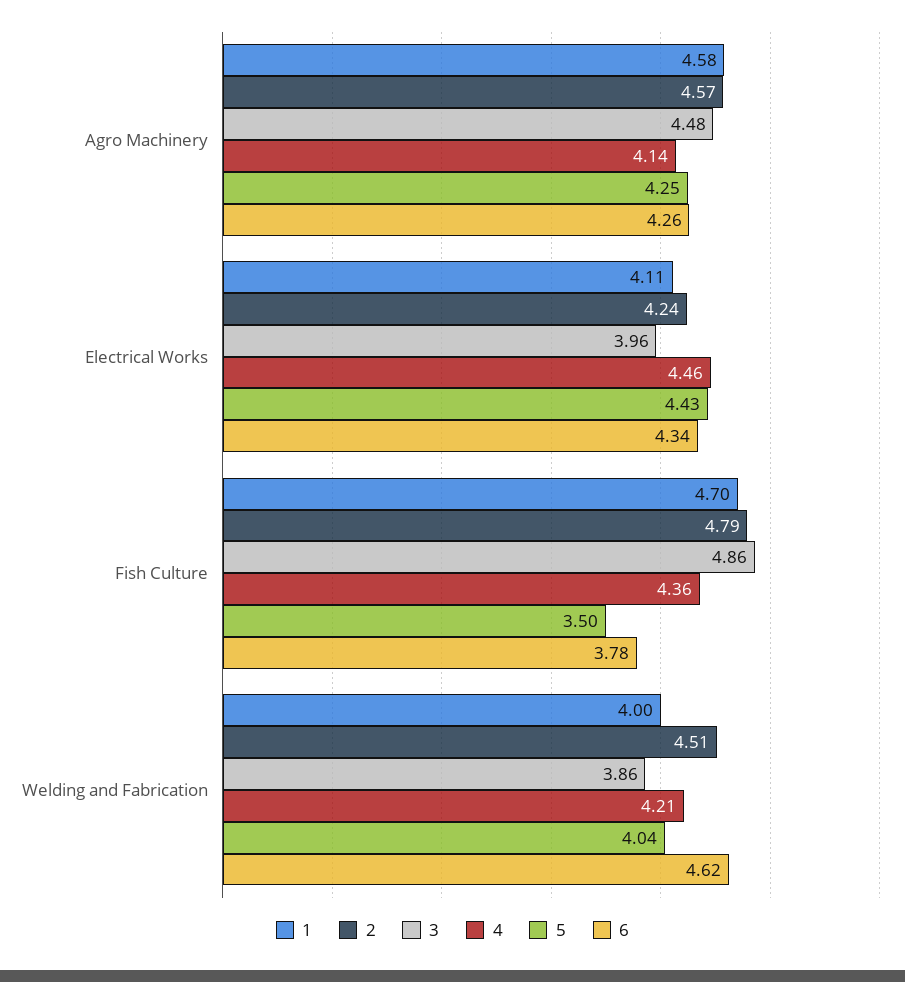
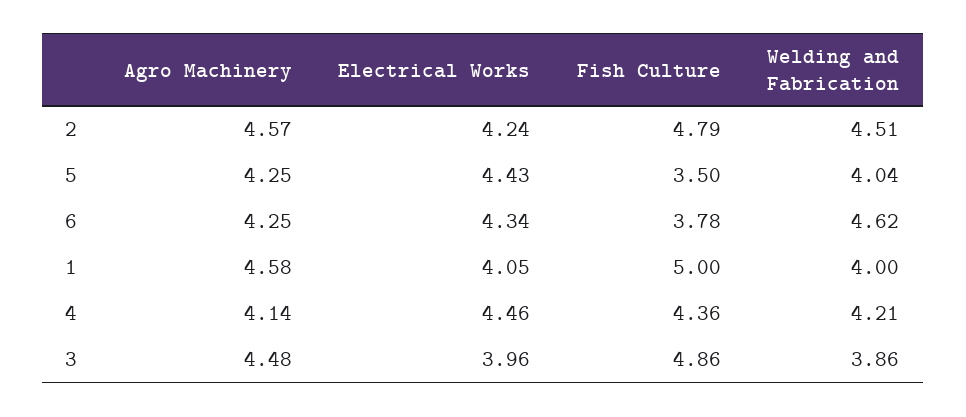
6, Agro Machinery: 4.26 -> 4.25
1, Electrical Works: 4.11 -> 4.05
1, Fish Culture: 4.7 -> 5

